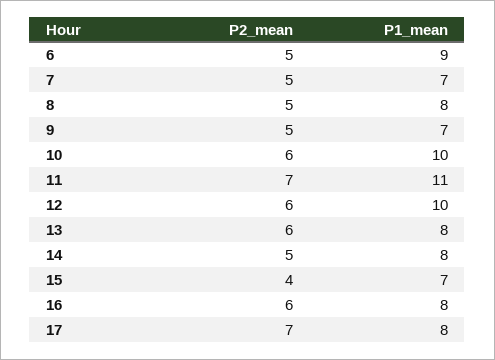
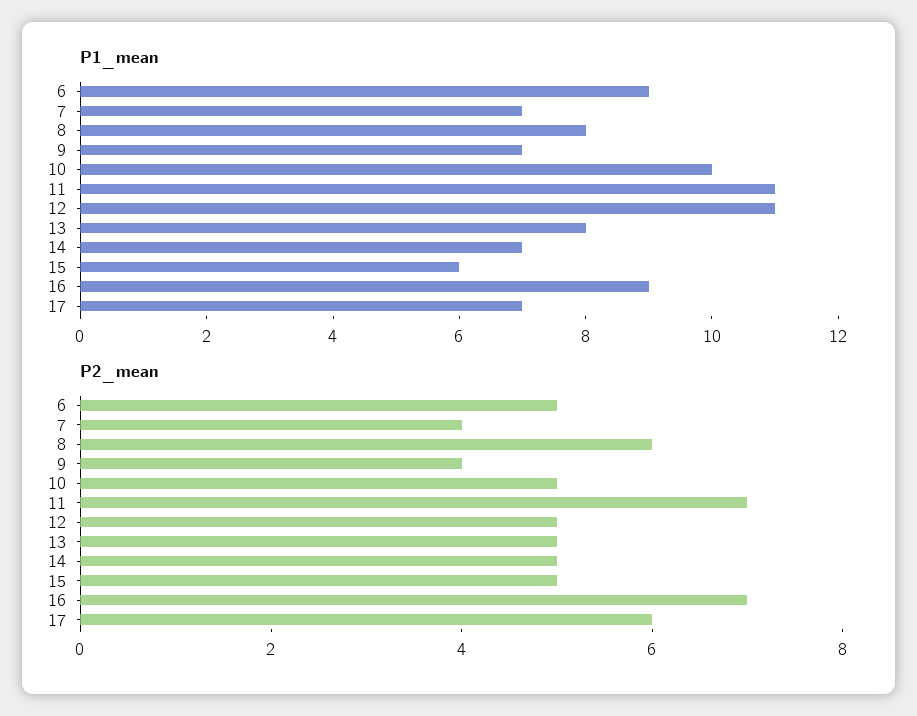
P2_mean, 7: 5 -> 4
P2_mean, 8: 5 -> 6
P2_mean, 9: 5 -> 4
P2_mean, 10: 6 -> 5
P2_mean, 12: 6 -> 5
P1_mean, 12: 10 -> 11
P2_mean, 13: 6 -> 5
P1_mean, 14: 8 -> 7
P2_mean, 15: 4 -> 5
P1_mean, 15: 7 -> 6
P2_mean, 16: 6 -> 7
P1_mean, 16: 8 -> 9
P2_mean, 17: 7 -> 6
P1_mean, 17: 8 -> 7

